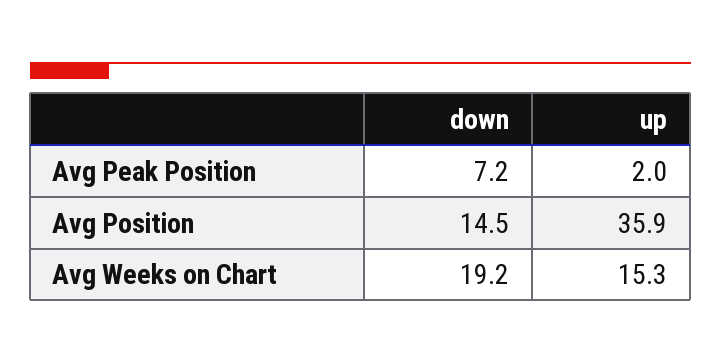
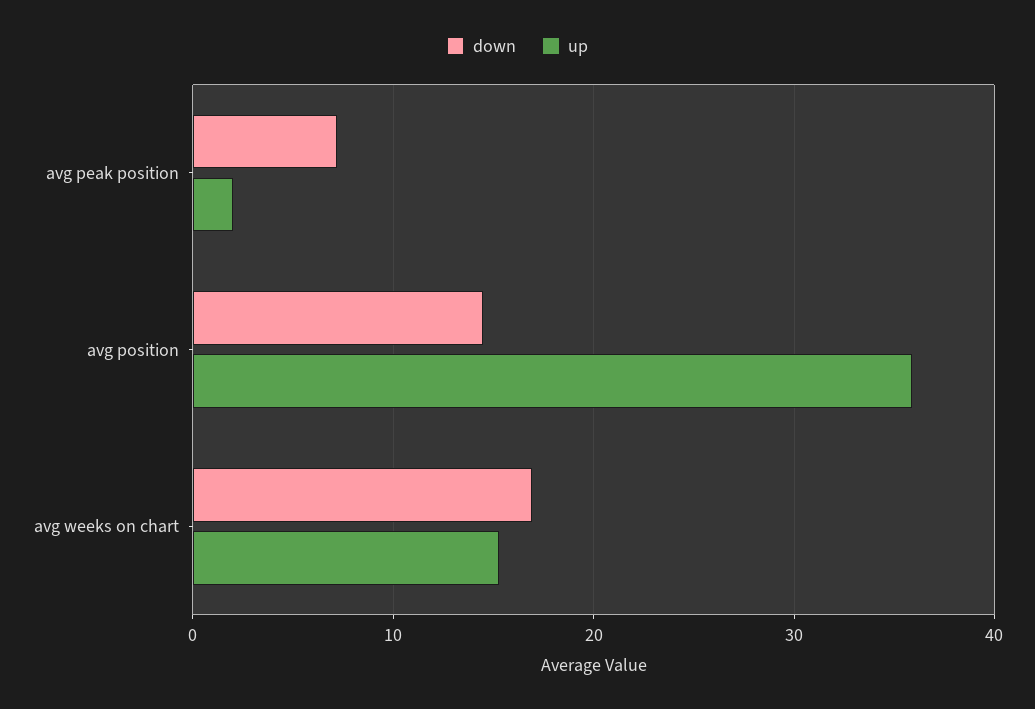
down, Avg Weeks on Chart: 19.2 -> 17

